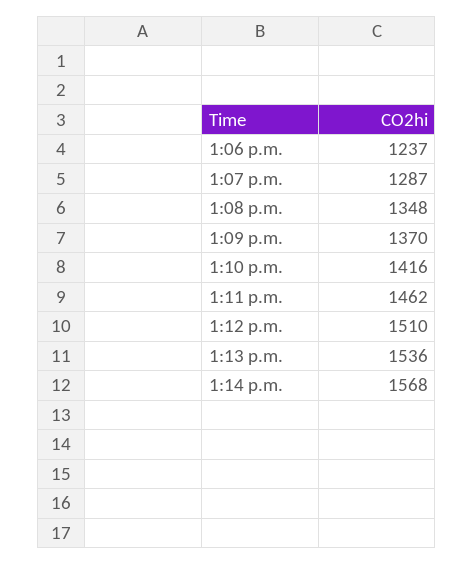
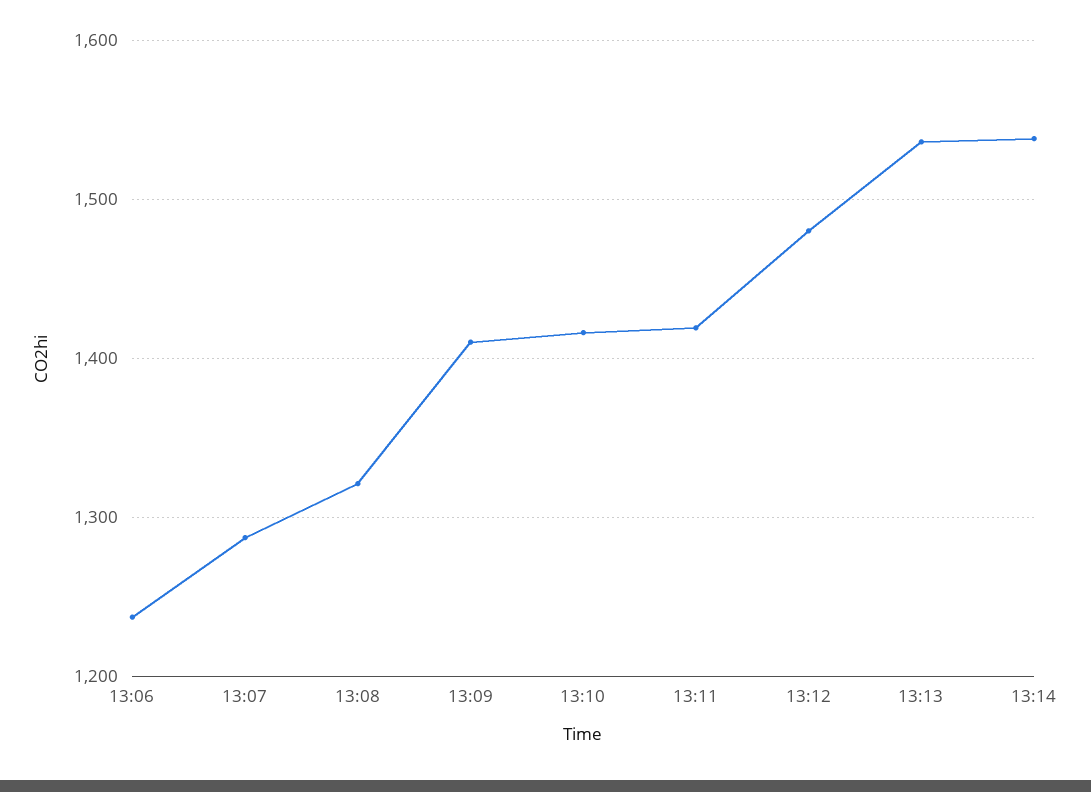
1:08 p.m.: 1348 -> 1320
1:09 p.m.: 1370 -> 1410
1:11 p.m.: 1462 -> 1420
1:12 p.m.: 1510 -> 1480
1:14 p.m.: 1568 -> 1540

